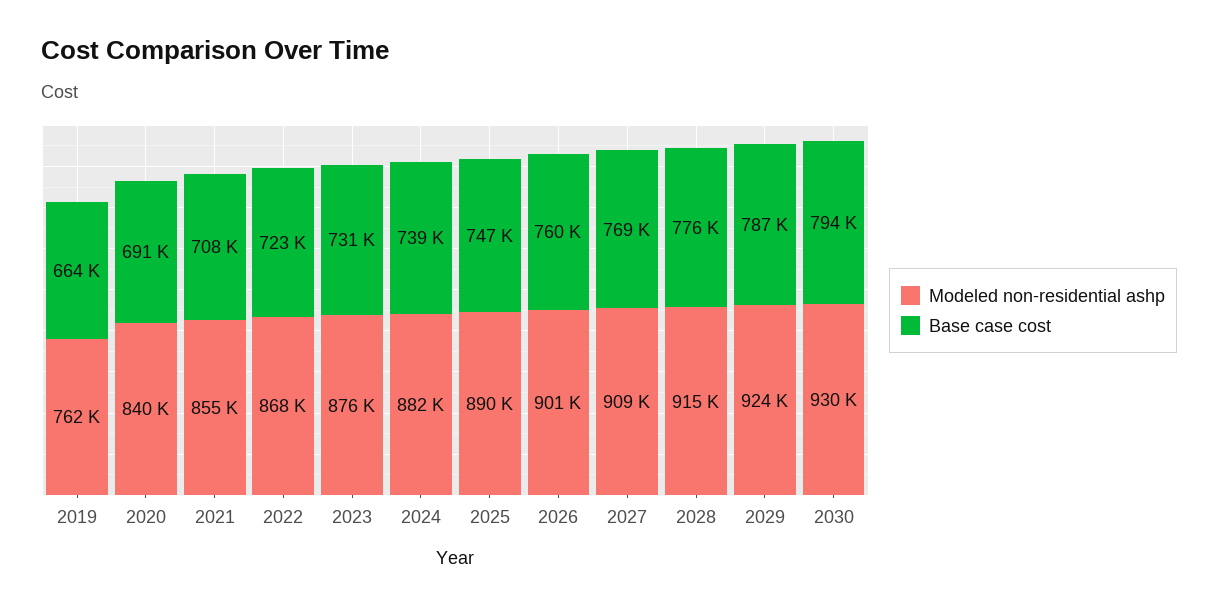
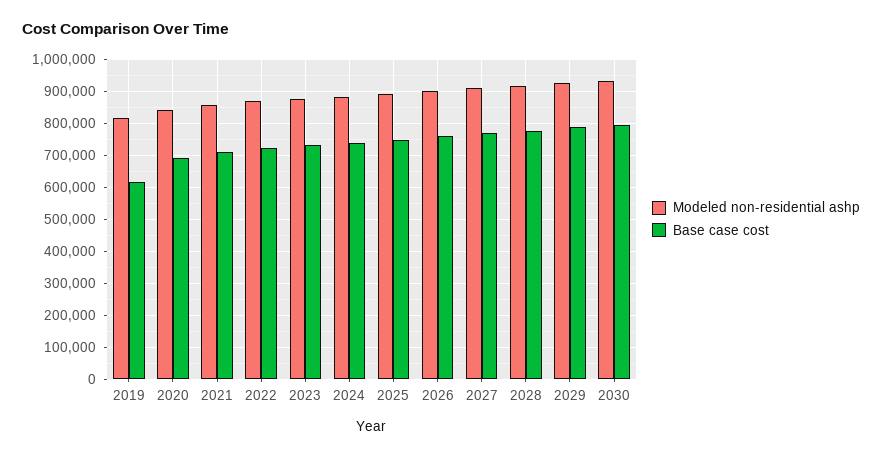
Modeled non-residential ashp, 2019: 762000 -> 820000
Base case cost, 2019: 664000 -> 620000

